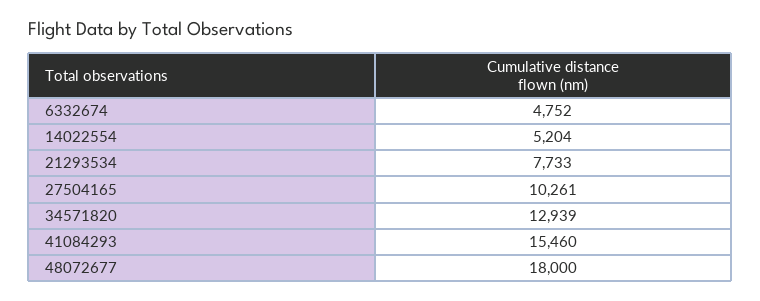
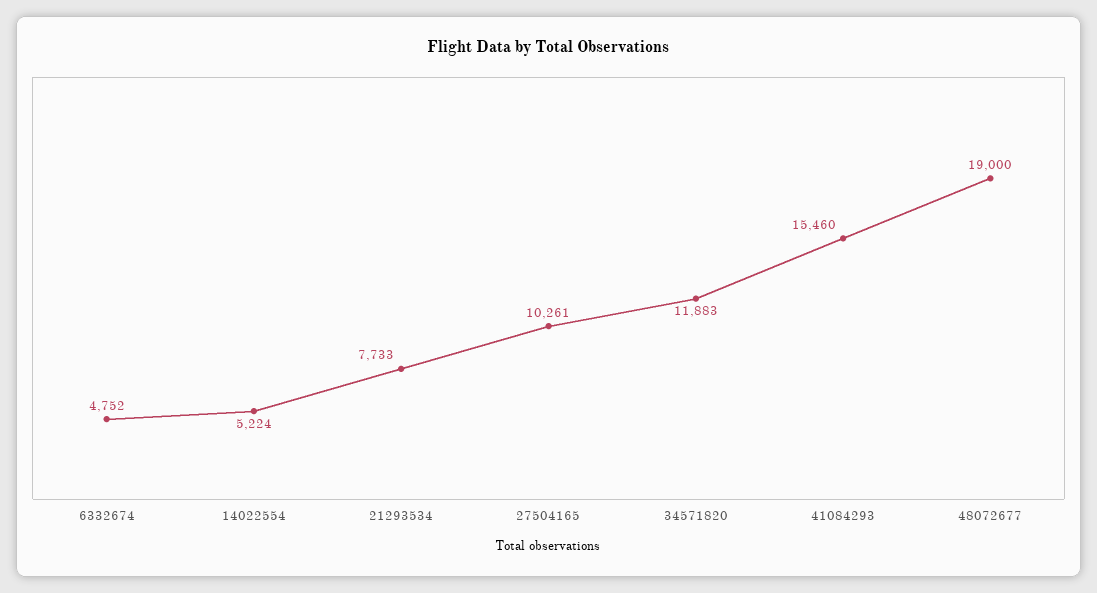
14022554: 5204 -> 5224
34571820: 12939 -> 11883
48072677: 18000 -> 19000

